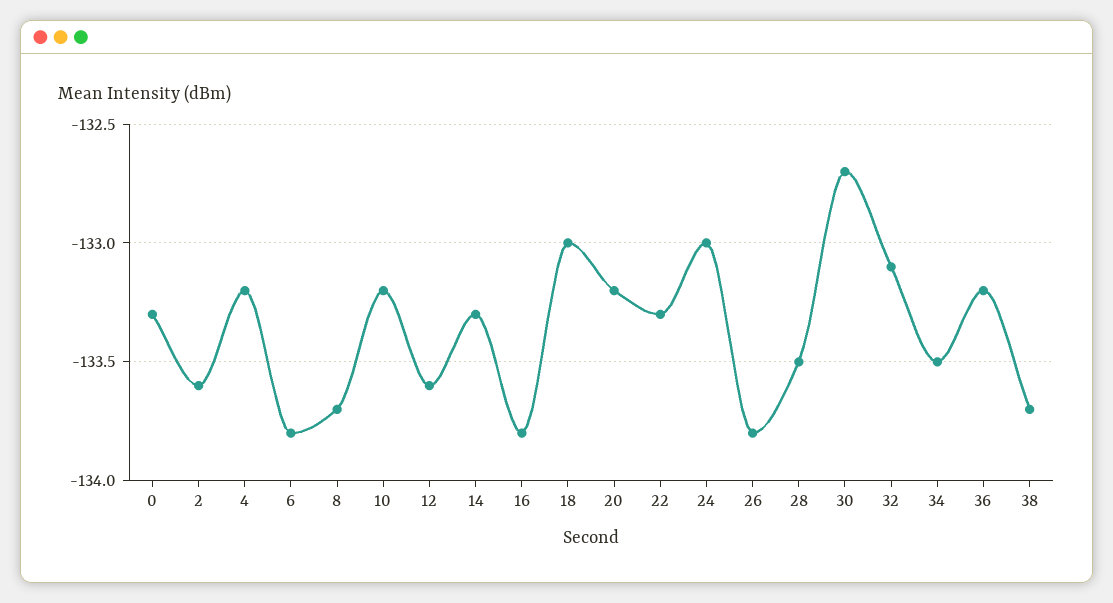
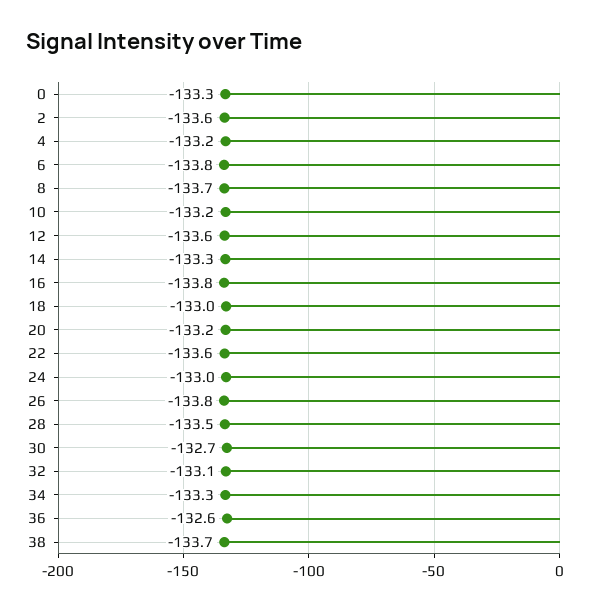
22: -133.3 -> -133.6
34: -133.5 -> -133.3
36: -133.2 -> -132.6

